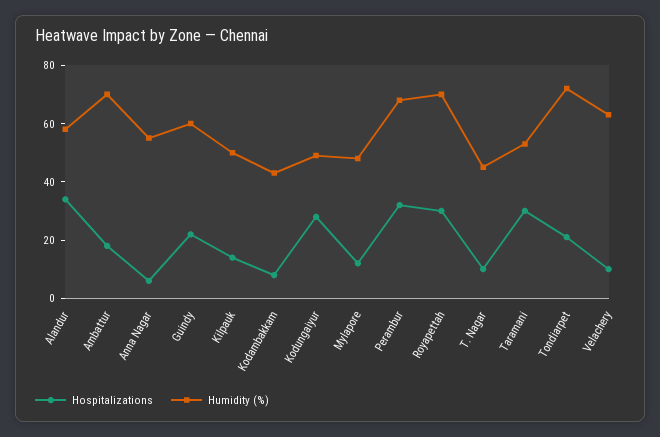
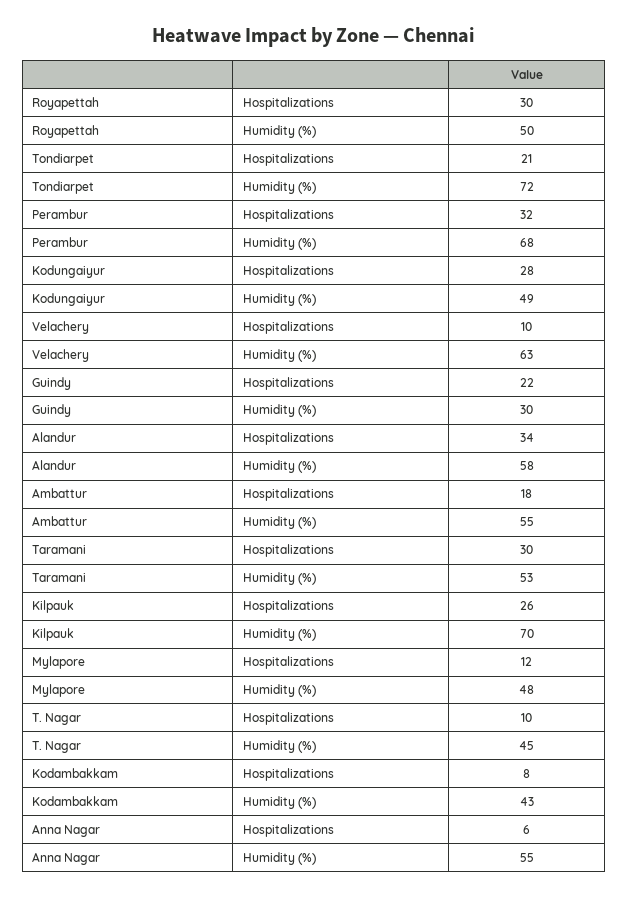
Humidity (%), Ambattur: 70 -> 55
Humidity (%), Guindy: 60 -> 30
Hospitalizations, Kilpauk: 15 -> 26
Humidity (%), Kilpauk: 50 -> 70
Humidity (%), Royapettah: 70 -> 50

